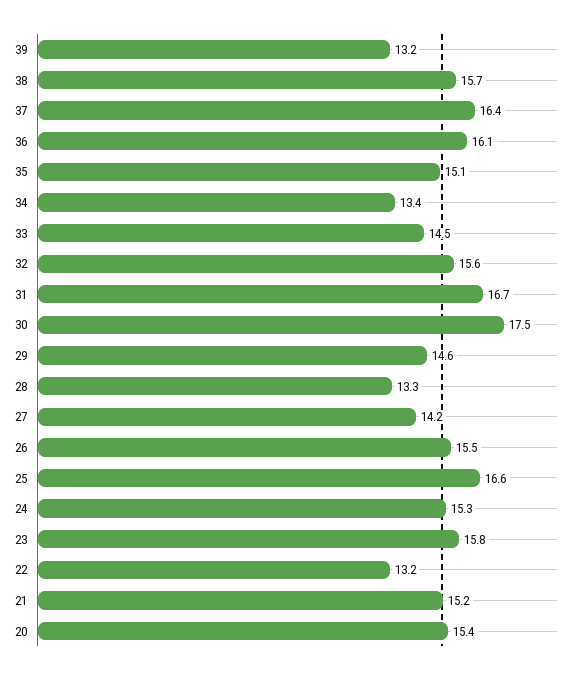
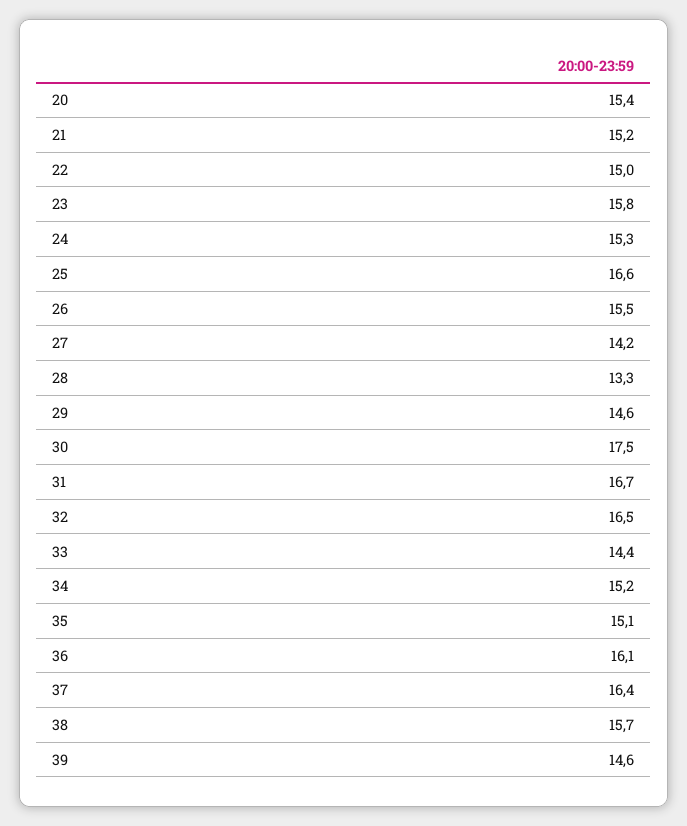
39: 13.2 -> 14.6
34: 13.4 -> 15.2
33: 14.5 -> 14.4
32: 15.6 -> 16.5
22: 13.2 -> 15

